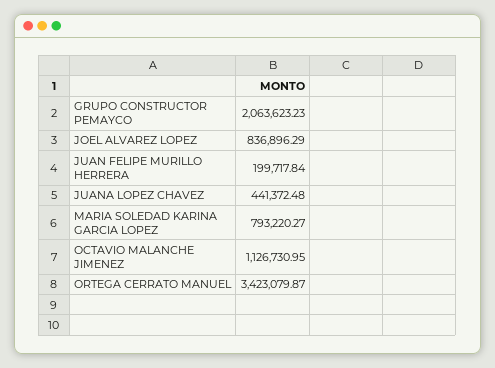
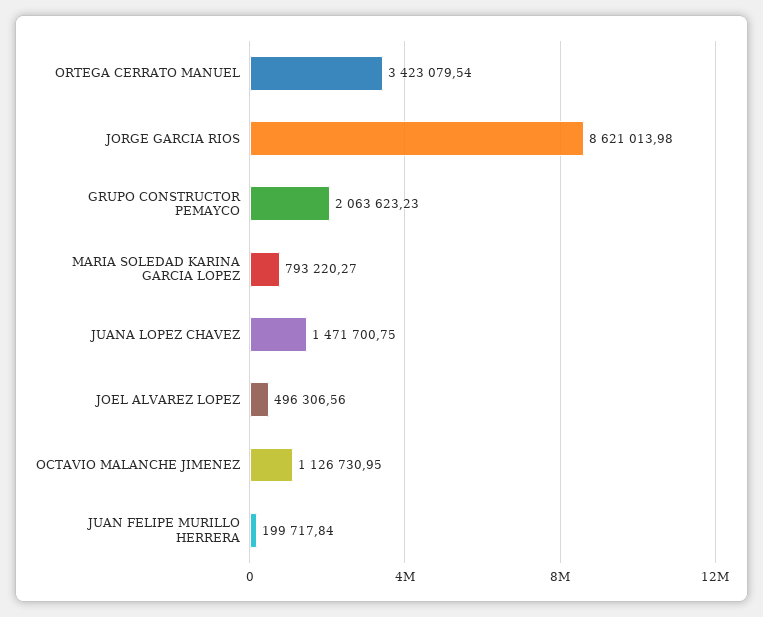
JOEL ALVAREZ LOPEZ: 836896.29 -> 496306.56
JUANA LOPEZ CHAVEZ: 441372.48 -> 1471700.75
ORTEGA CERRATO MANUEL: 3423079.87 -> 3423079.54
JORGE GARCIA RIOS: none -> 8621013.98

